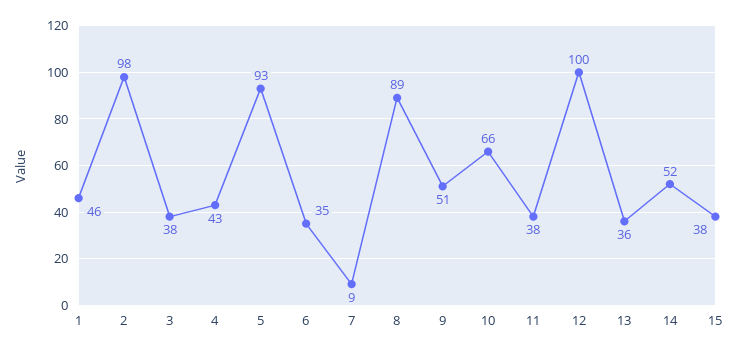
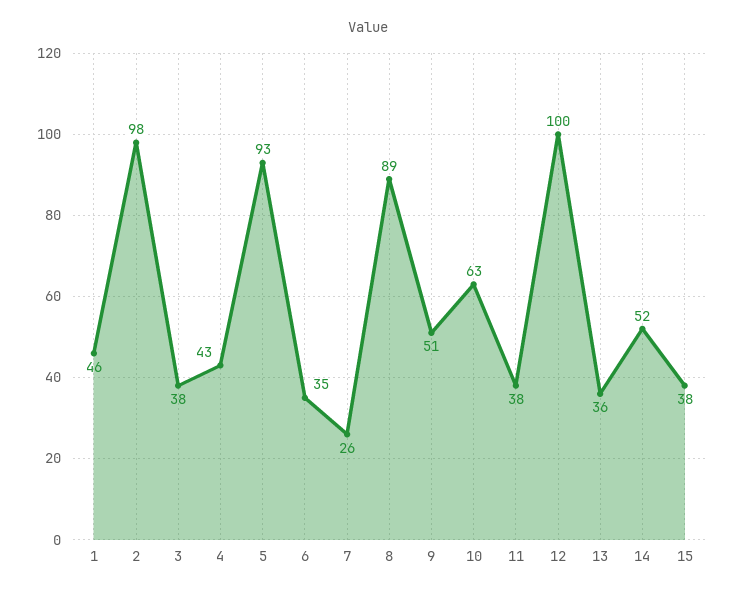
7: 9 -> 26
10: 66 -> 63

